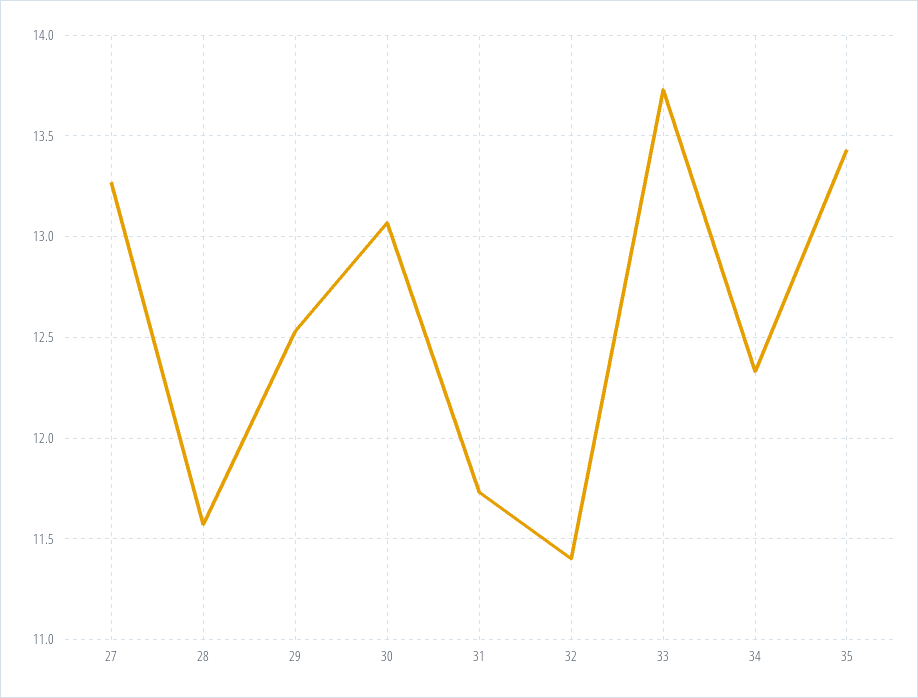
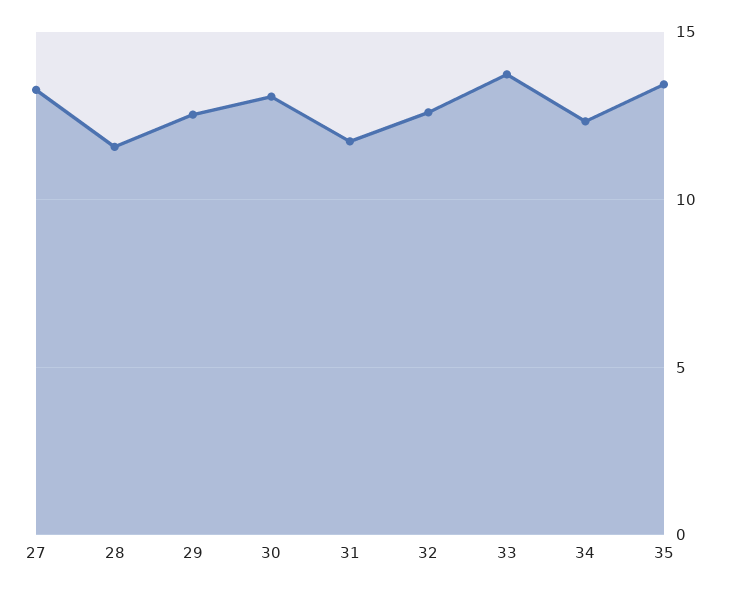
32: 11.4 -> 12.5

